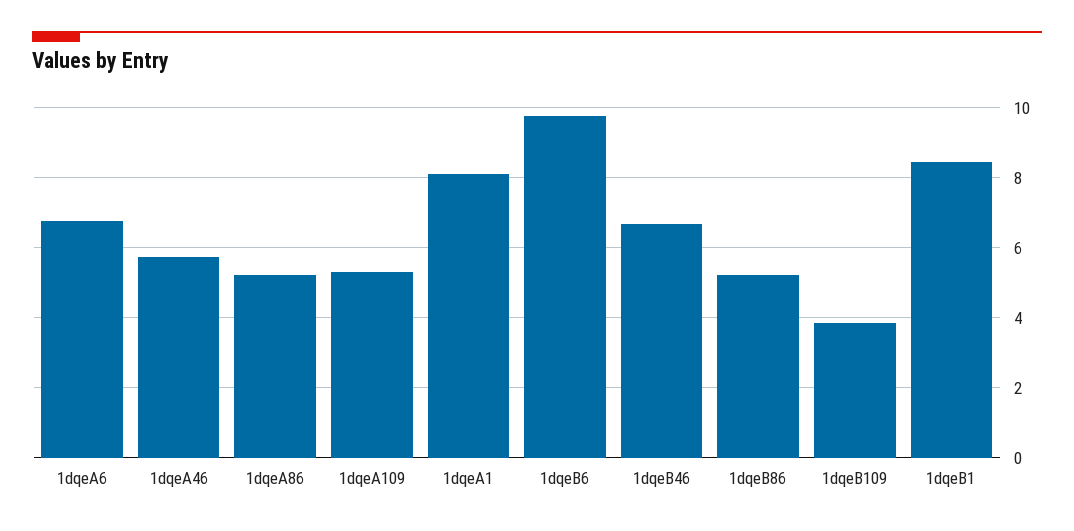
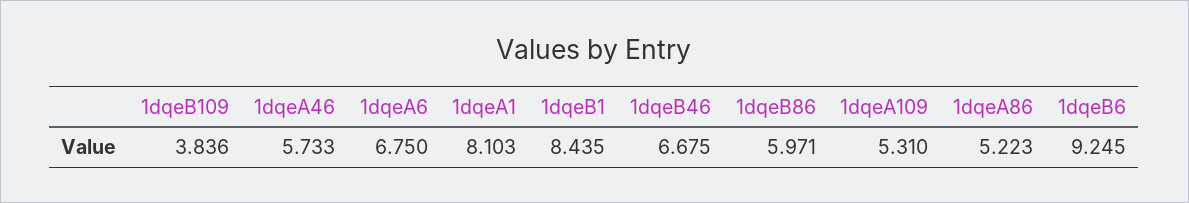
1dqeB6: 9.8 -> 9.245
1dqeB86: 5.2 -> 5.971

